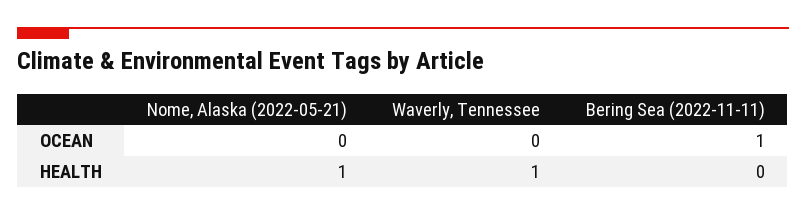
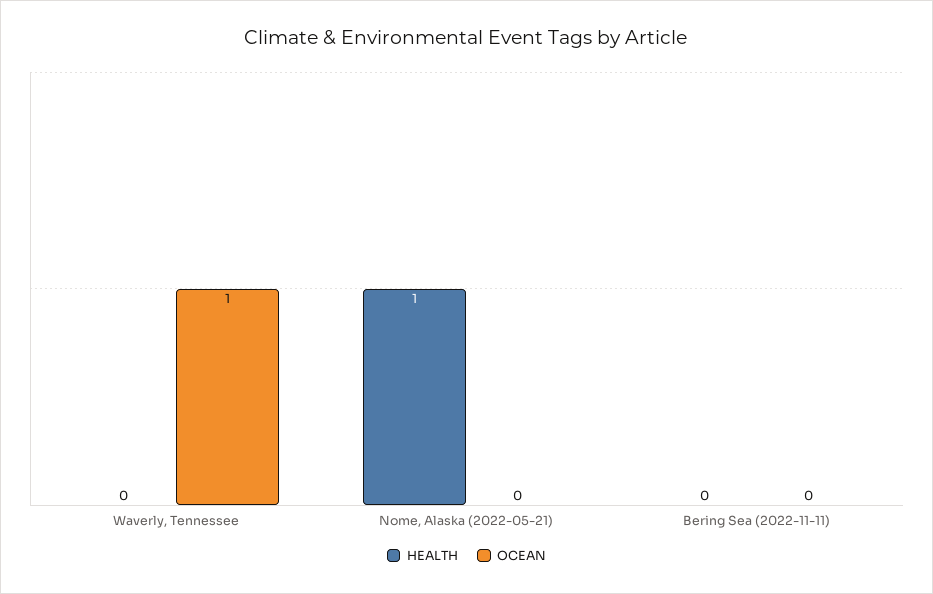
OCEAN, Waverly, Tennessee: 0 -> 1
OCEAN, Bering Sea (2022-11-11): 1 -> 0
HEALTH, Waverly, Tennessee: 1 -> 0

